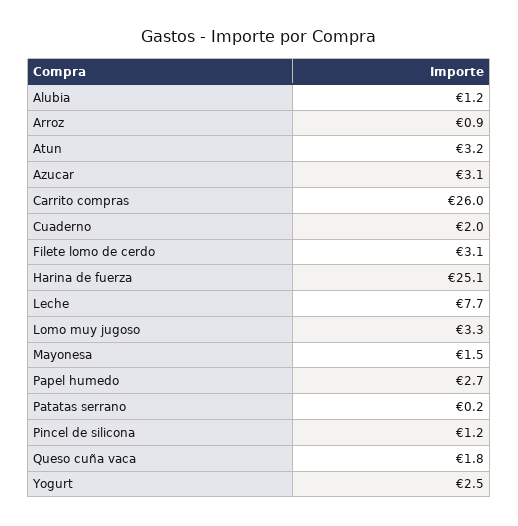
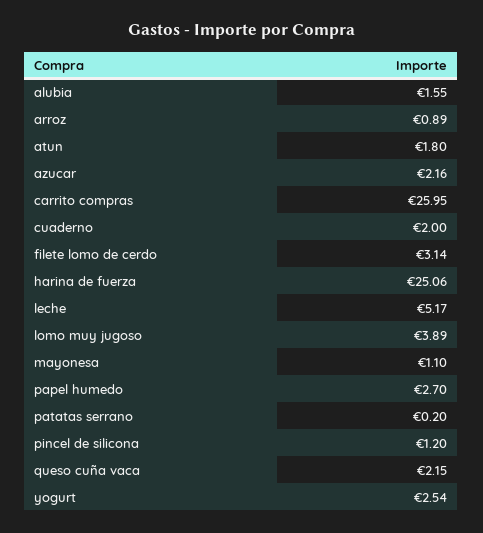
Alubia: 1.2 -> 1.55
Atun: 3.2 -> 1.8
Azucar: 3.1 -> 2.16
Leche: 7.7 -> 5.17
Lomo muy jugoso: 3.3 -> 3.89
Mayonesa: 1.5 -> 1.1
Queso cuña vaca: 1.8 -> 2.15

